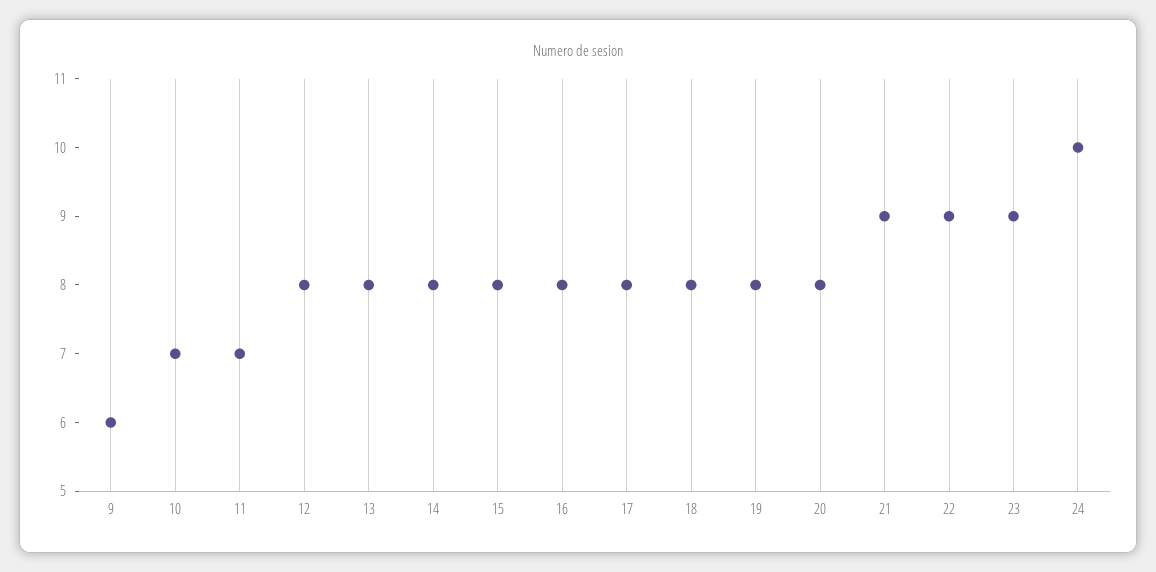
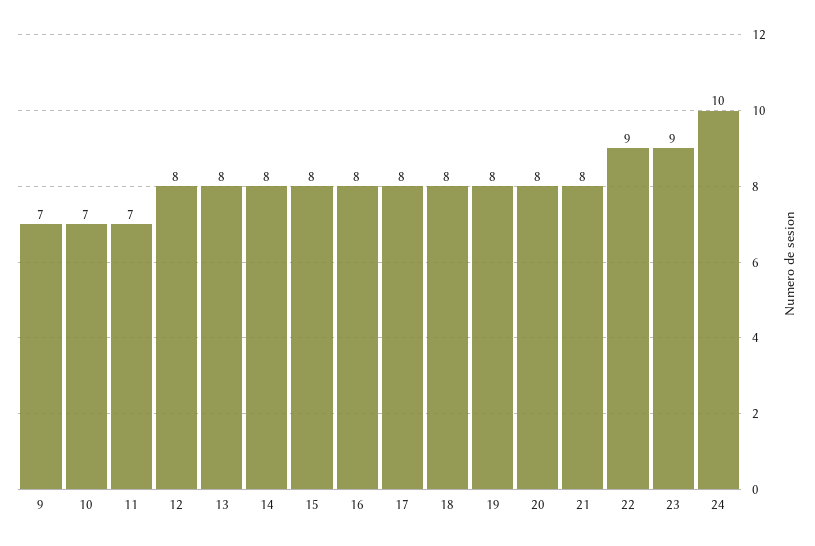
9: 6 -> 7
21: 9 -> 8

